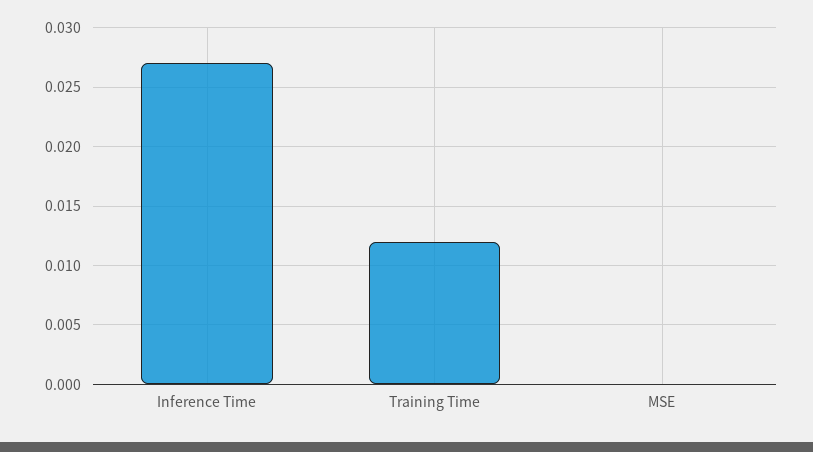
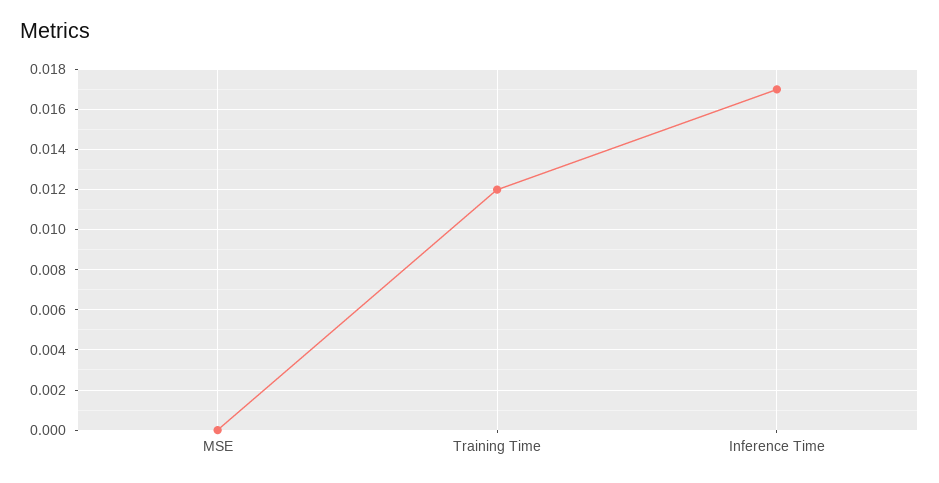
Inference Time: 0.027 -> 0.017

